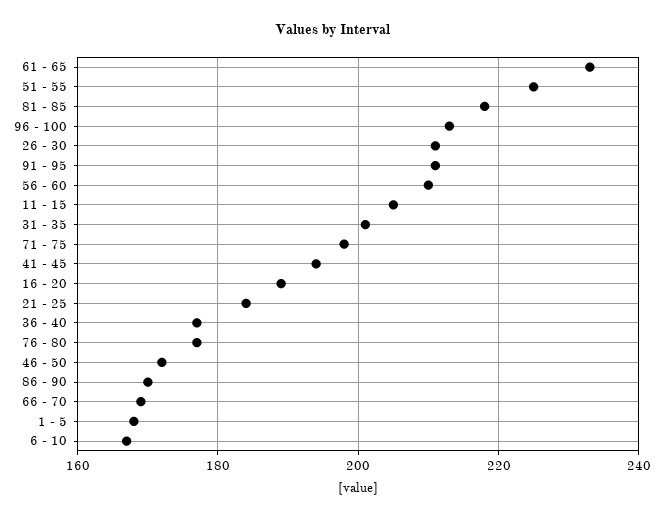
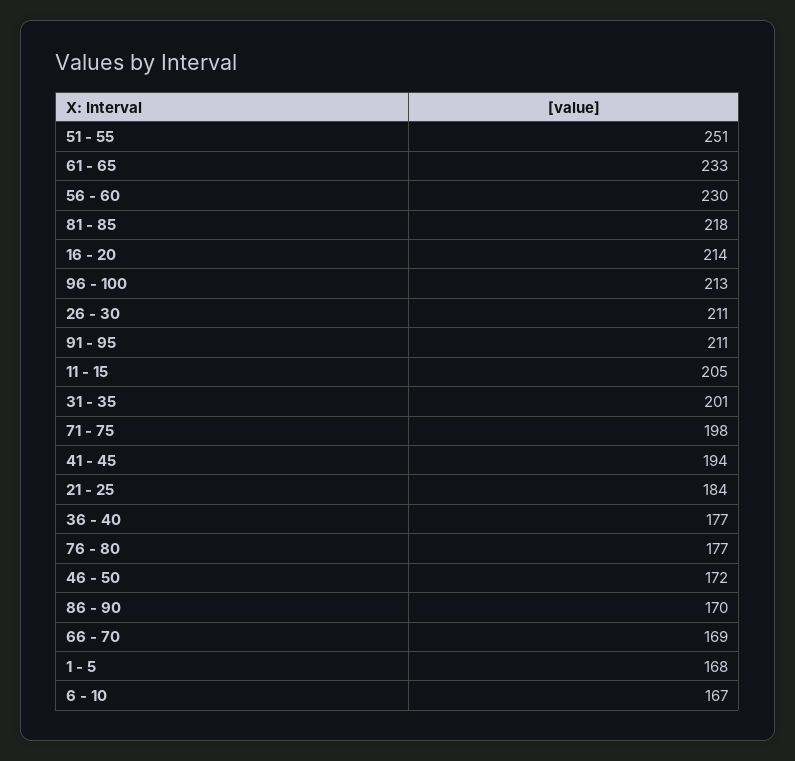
51 - 55: 225 -> 251
56 - 60: 210 -> 230
16 - 20: 190 -> 214

